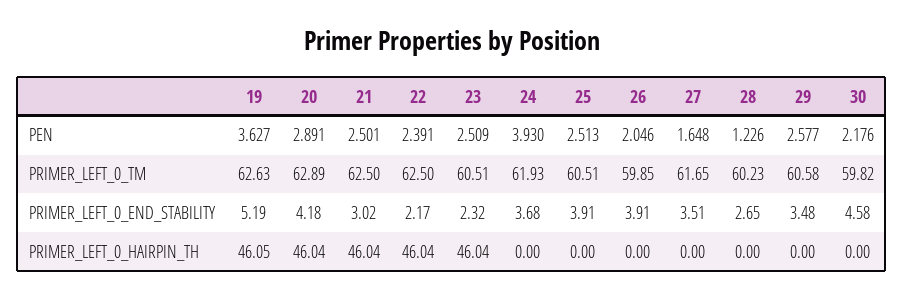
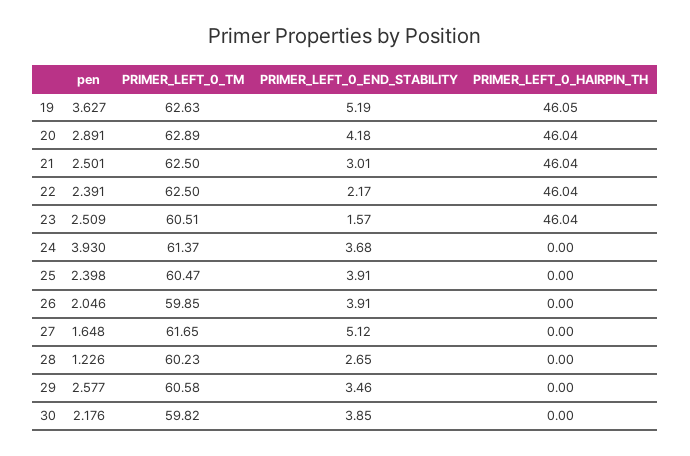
25, PEN: 2.513 -> 2.398
24, PRIMER_LEFT_0_TM: 61.93 -> 61.37
25, PRIMER_LEFT_0_TM: 60.51 -> 60.47
21, PRIMER_LEFT_0_END_STABILITY: 3.02 -> 3.01
23, PRIMER_LEFT_0_END_STABILITY: 2.32 -> 1.57
27, PRIMER_LEFT_0_END_STABILITY: 3.51 -> 5.12
29, PRIMER_LEFT_0_END_STABILITY: 3.48 -> 3.46
30, PRIMER_LEFT_0_END_STABILITY: 4.58 -> 3.85

